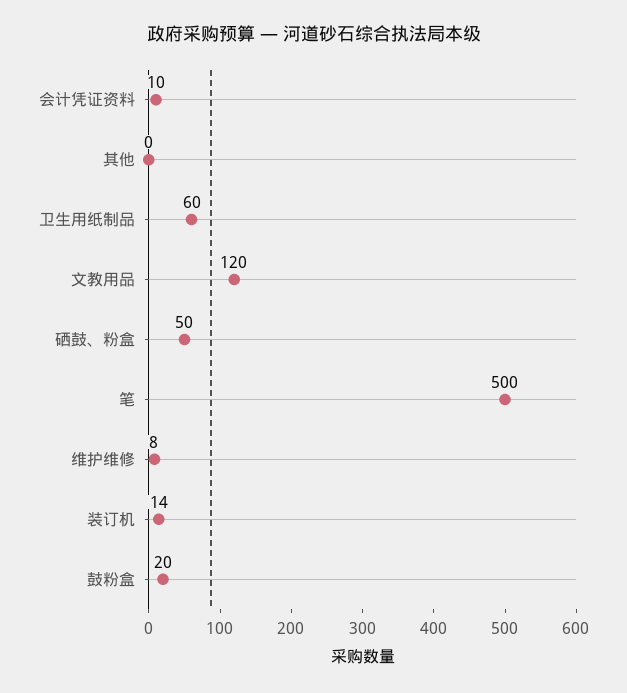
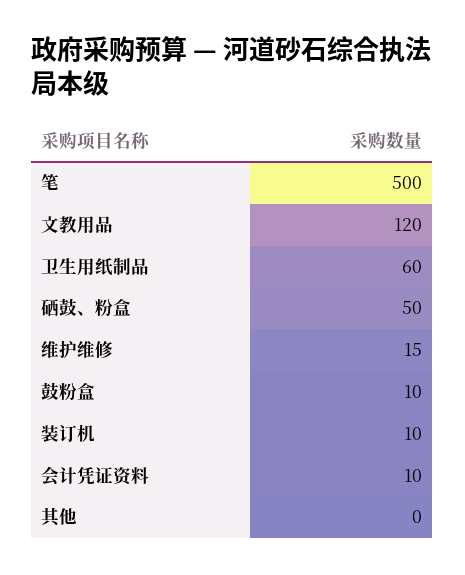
维护维修: 8 -> 15
装订机: 14 -> 10
鼓粉盒: 20 -> 10

